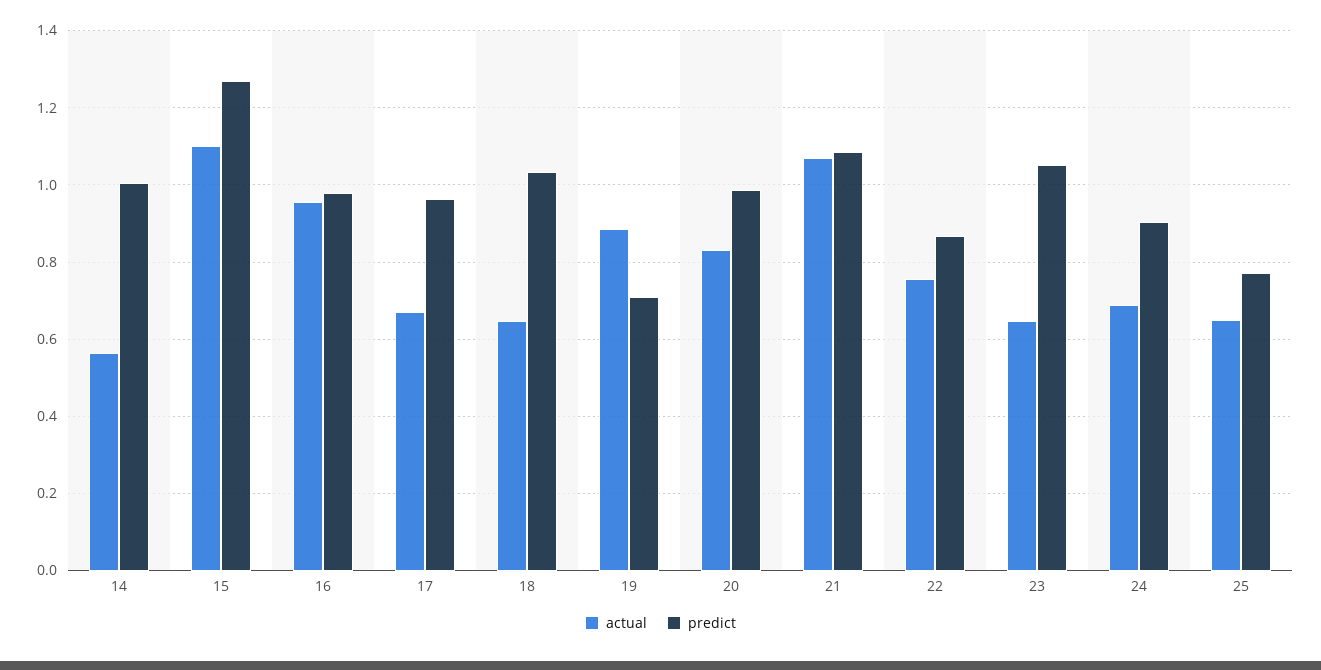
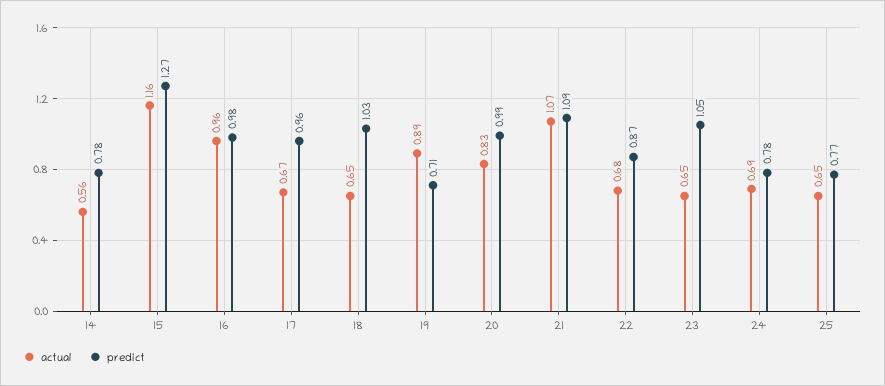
predict, 14: 1 -> 0.78
actual, 15: 1.1 -> 1.16
actual, 22: 0.76 -> 0.68
predict, 24: 0.9 -> 0.78

